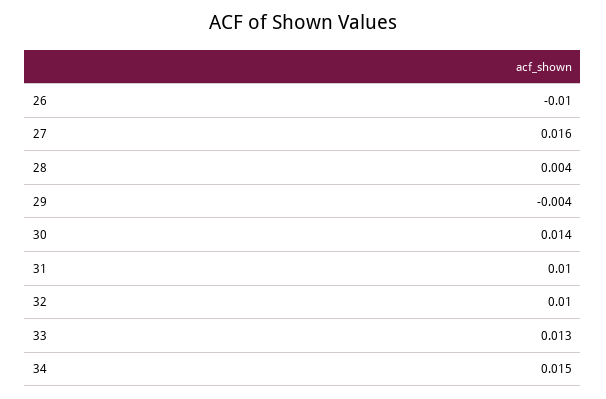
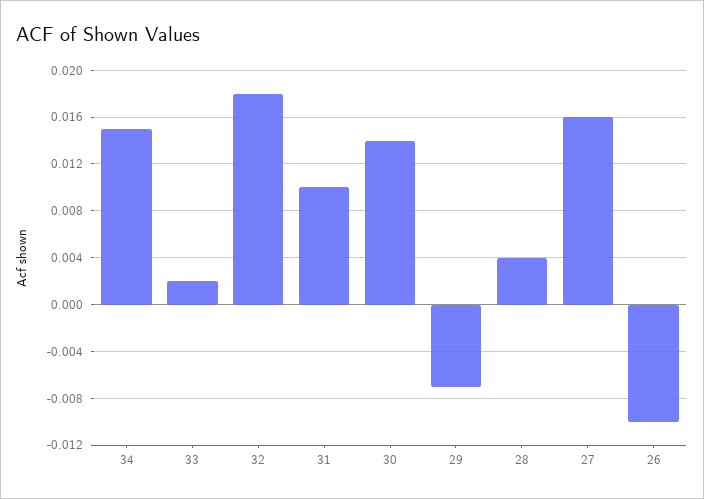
29: -0.004 -> -0.007
32: 0.01 -> 0.018
33: 0.013 -> 0.002

